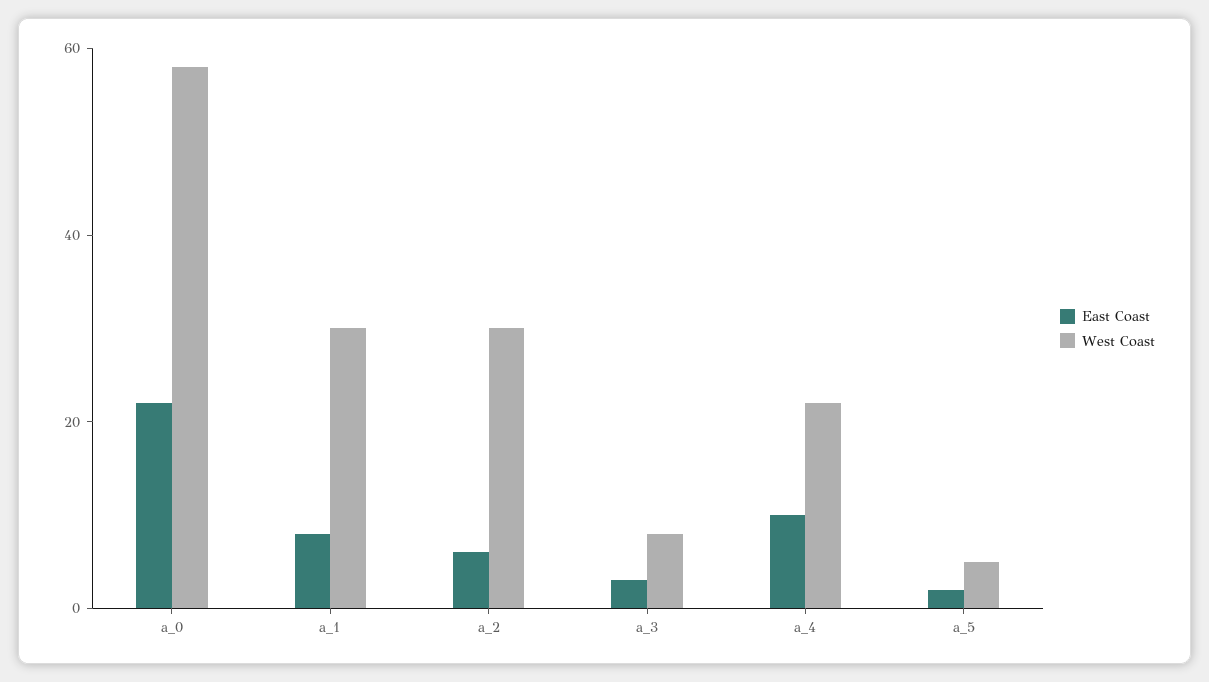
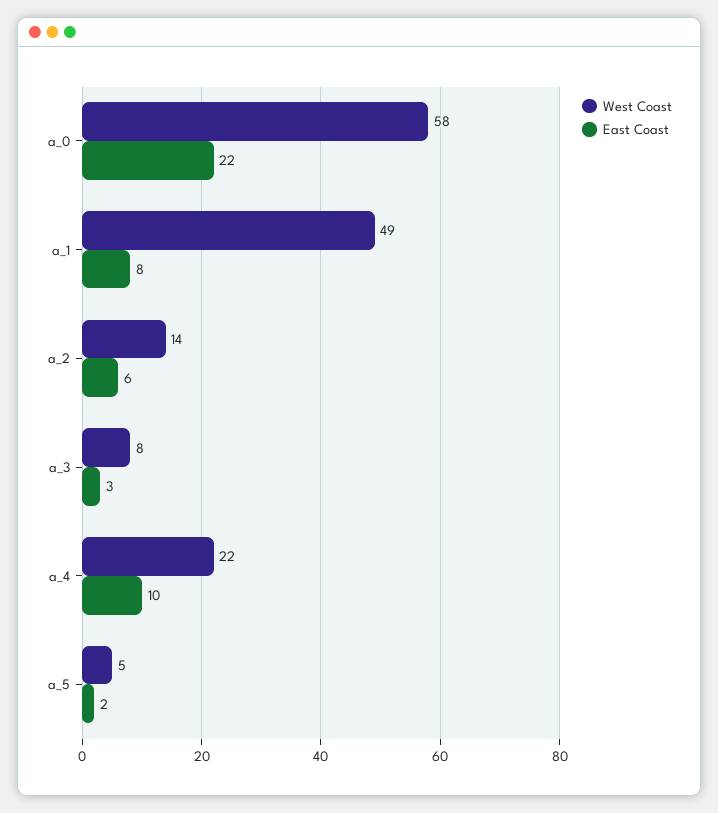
West Coast, a_1: 30 -> 49
West Coast, a_2: 30 -> 14

